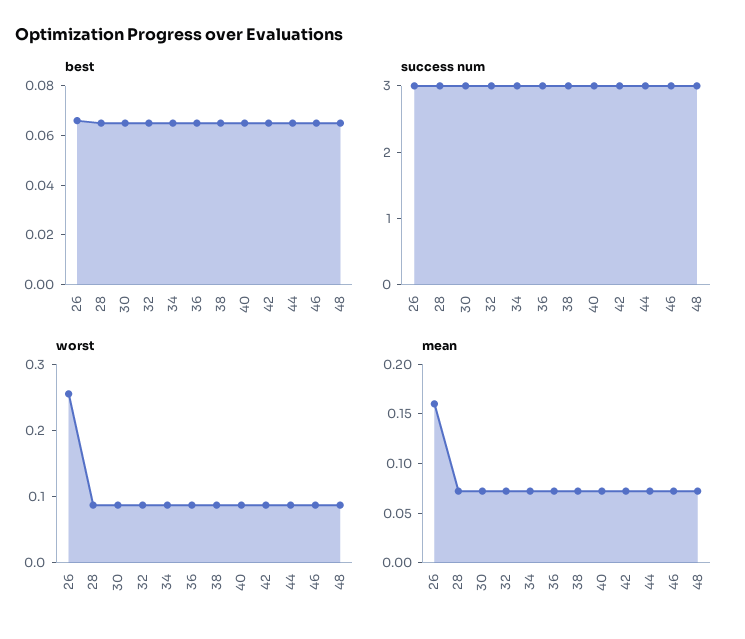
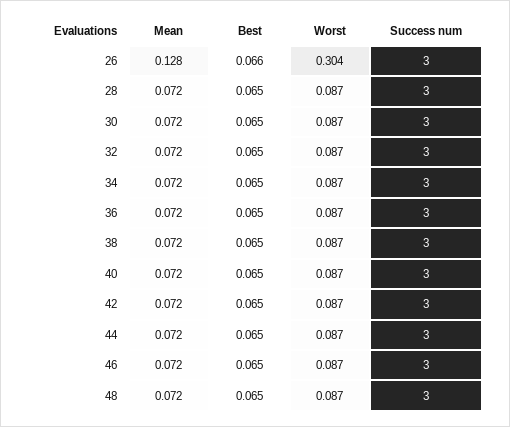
worst, 26: 0.26 -> 0.304
mean, 26: 0.16 -> 0.128

